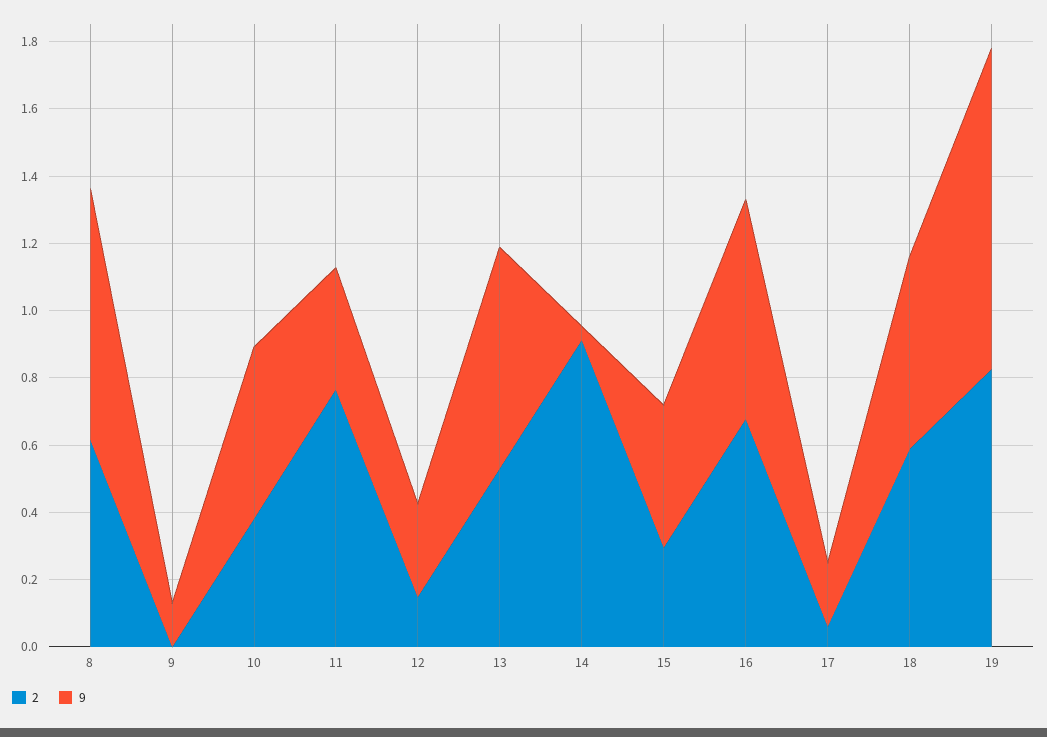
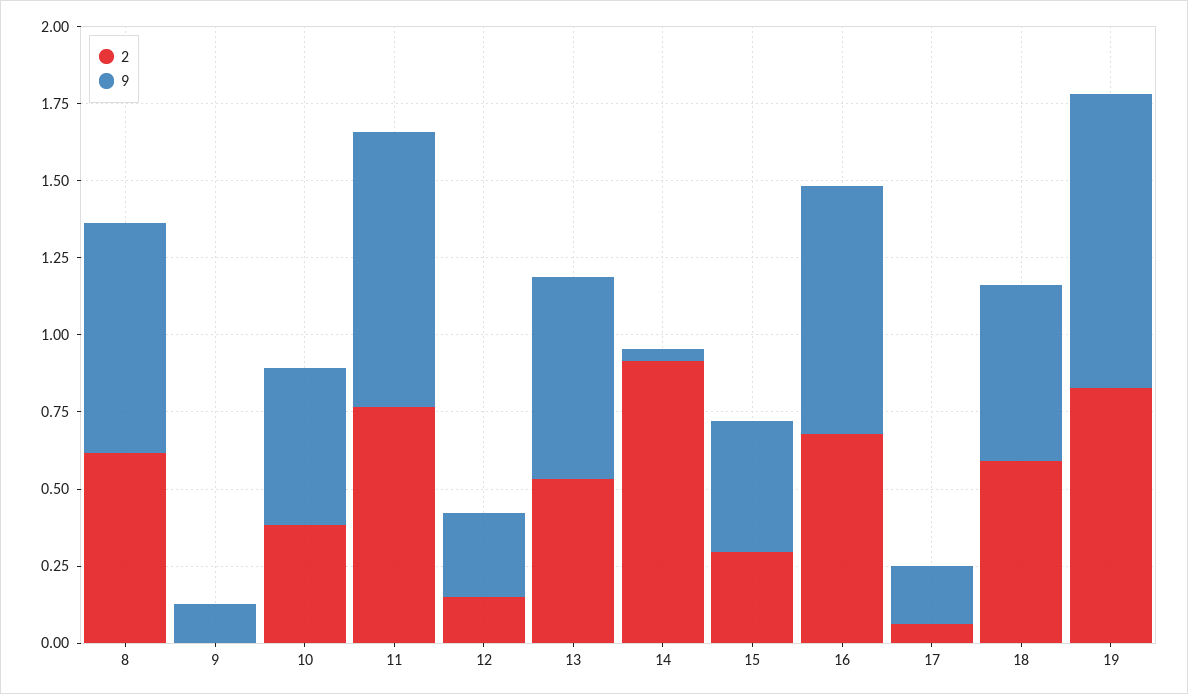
9, 11: 0.35 -> 0.9
9, 16: 0.65 -> 0.8

